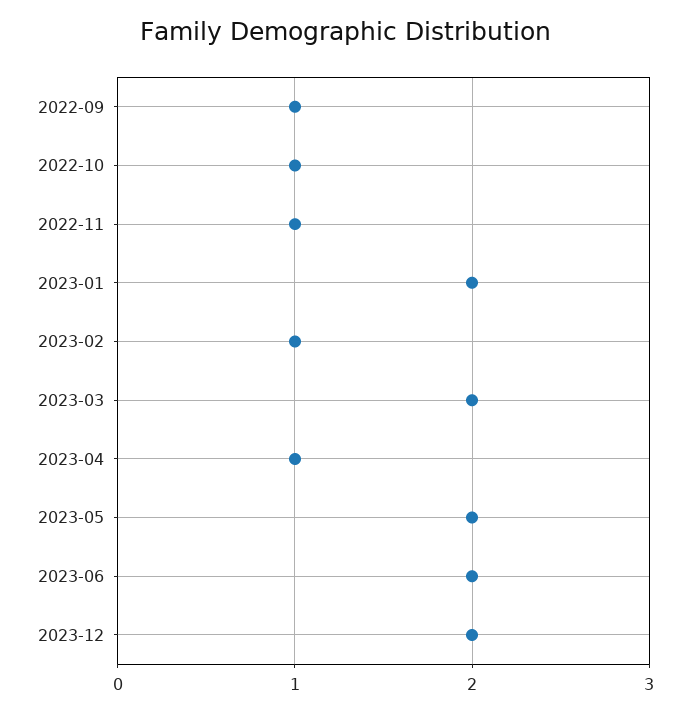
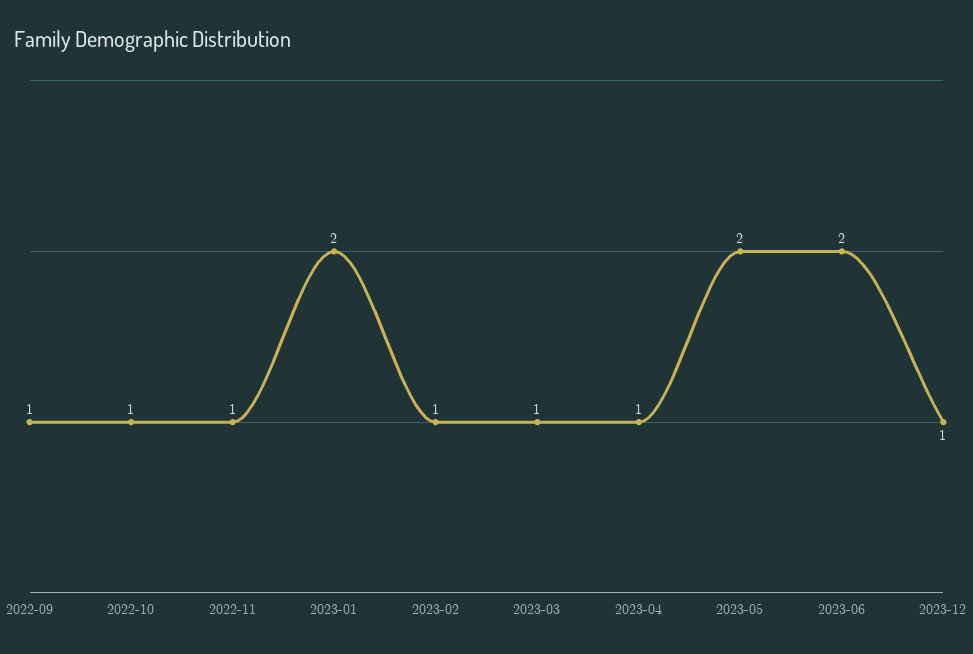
2023-03: 2 -> 1
2023-12: 2 -> 1

